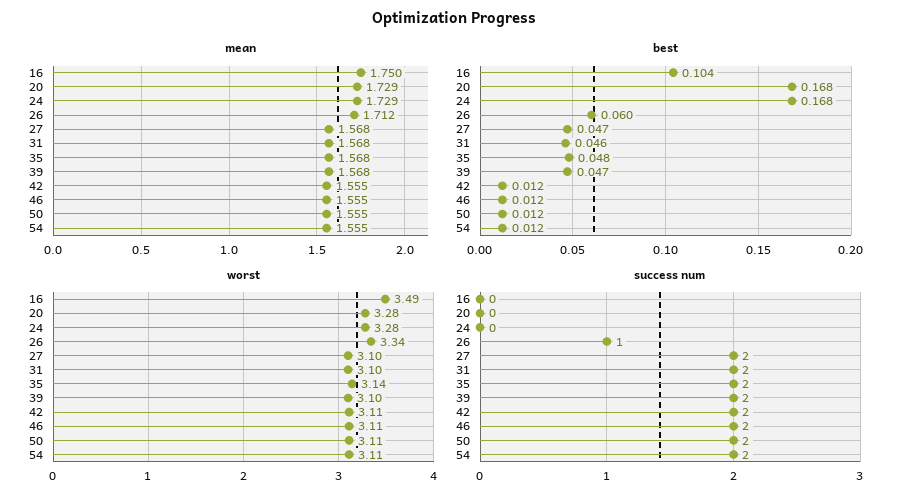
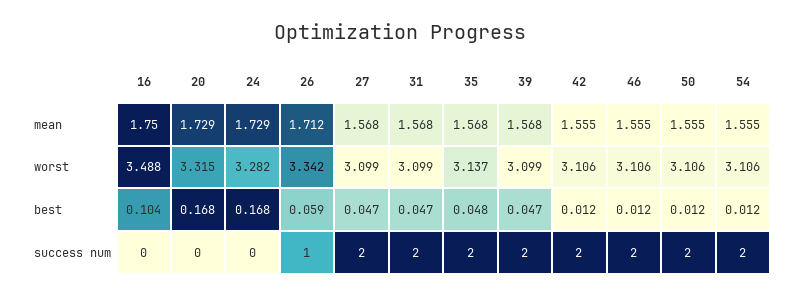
best, 26: 0.06 -> 0.059
best, 31: 0.046 -> 0.047
worst, 20: 3.28 -> 3.315

